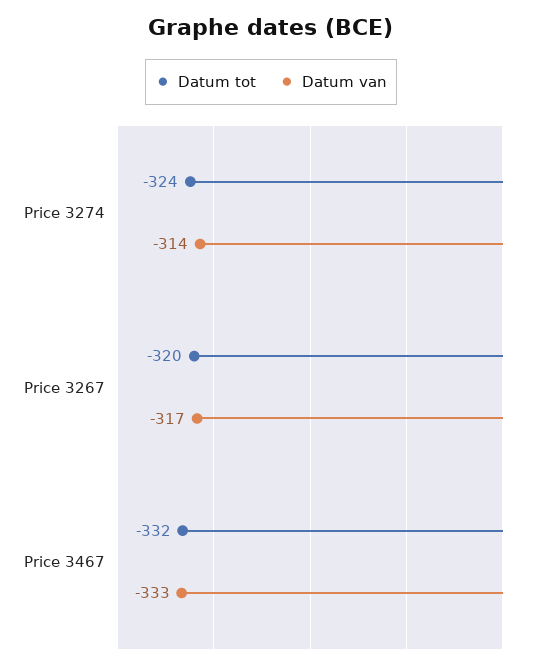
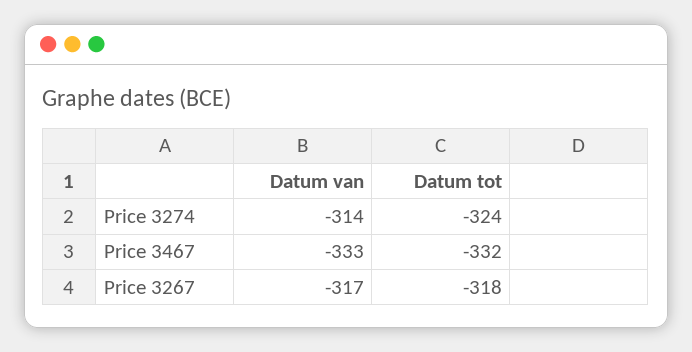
Datum tot, Price 3267: -320 -> -318

